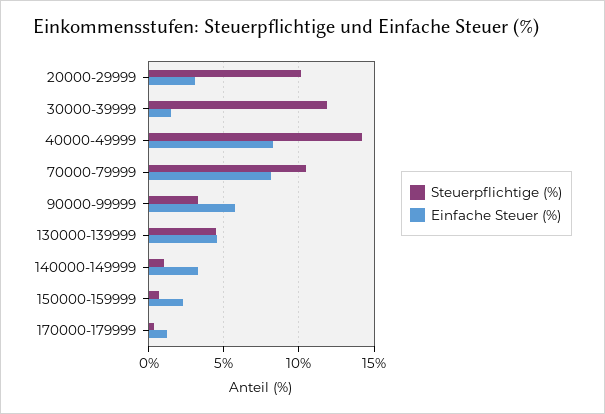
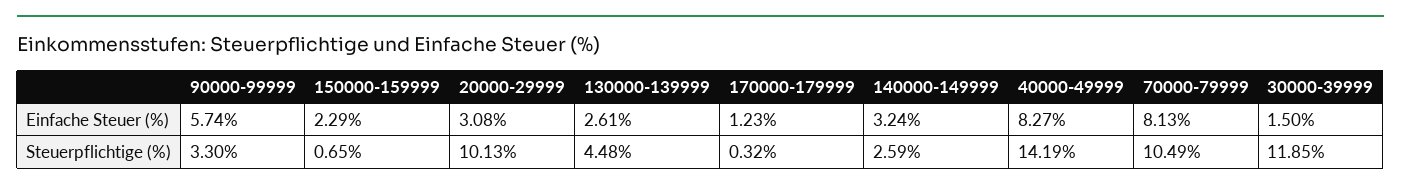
Einfache Steuer (%), 130000-139999: 4.5 -> 2.61
Steuerpflichtige (%), 140000-149999: 1 -> 2.59

